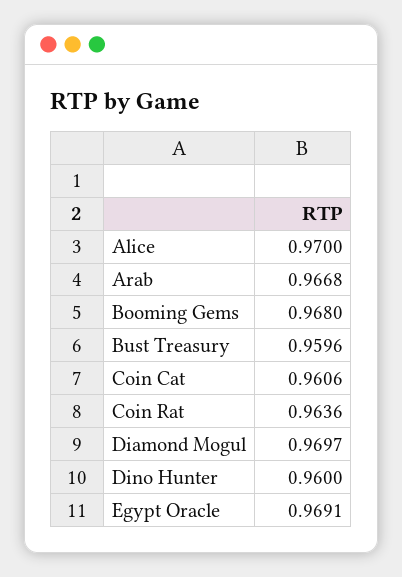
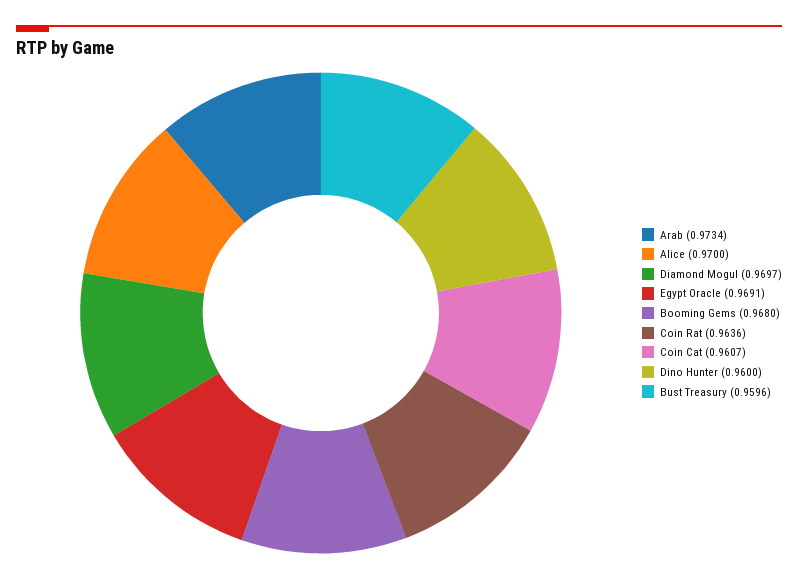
Arab: 0.9668 -> 0.9734
Coin Cat: 0.9606 -> 0.9607

